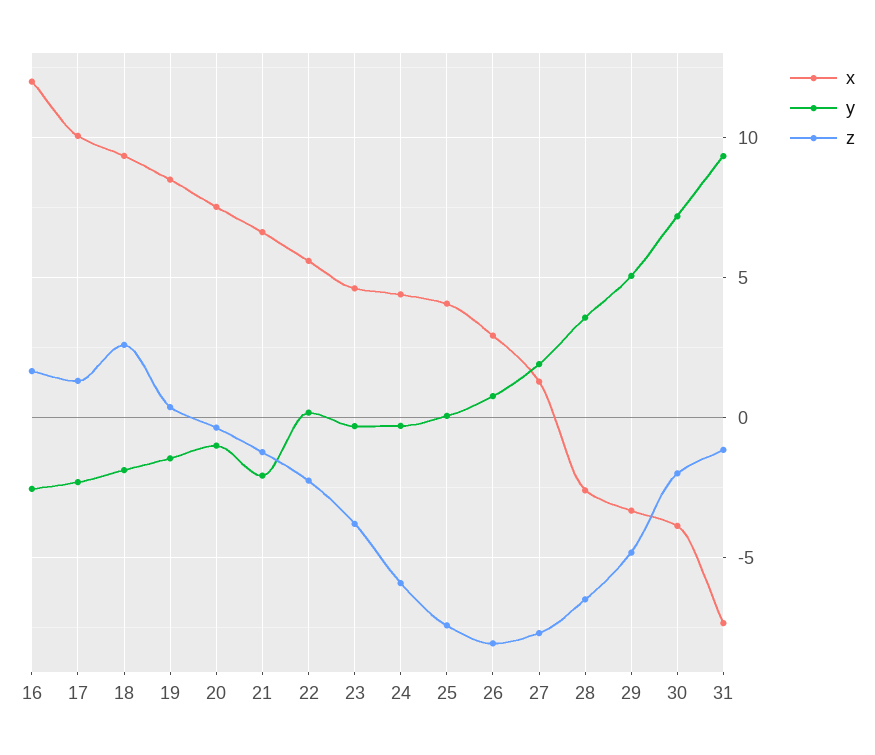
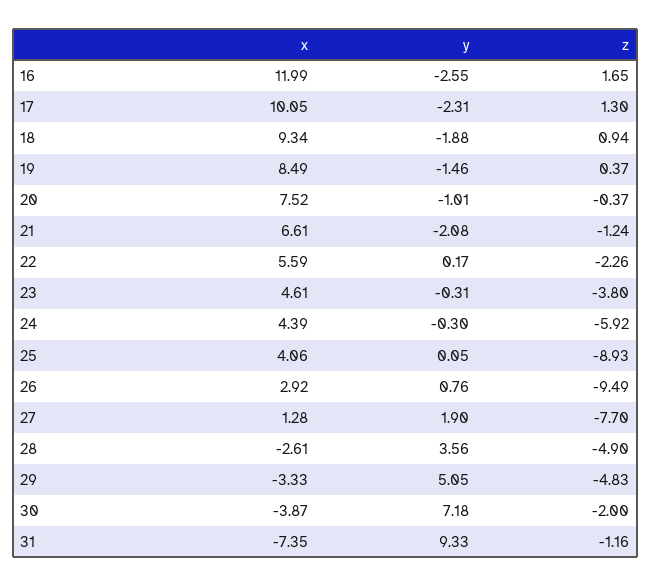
z, 18: 2.5 -> 0.94
z, 25: -7.5 -> -8.93
z, 26: -8 -> -9.49
z, 28: -6.5 -> -4.9

